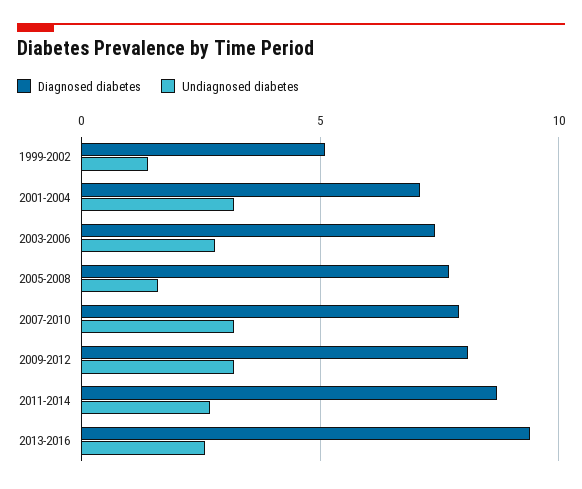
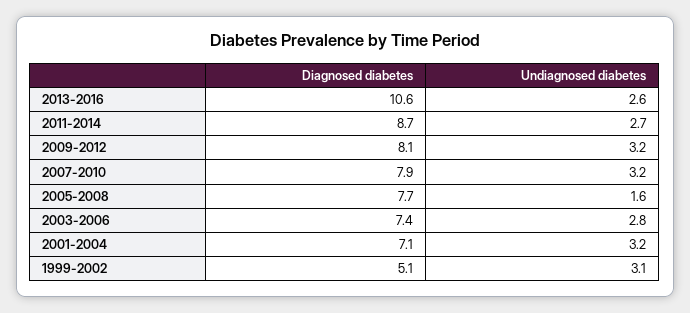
Undiagnosed diabetes, 1999-2002: 1.5 -> 3.1
Diagnosed diabetes, 2013-2016: 9.5 -> 10.6

